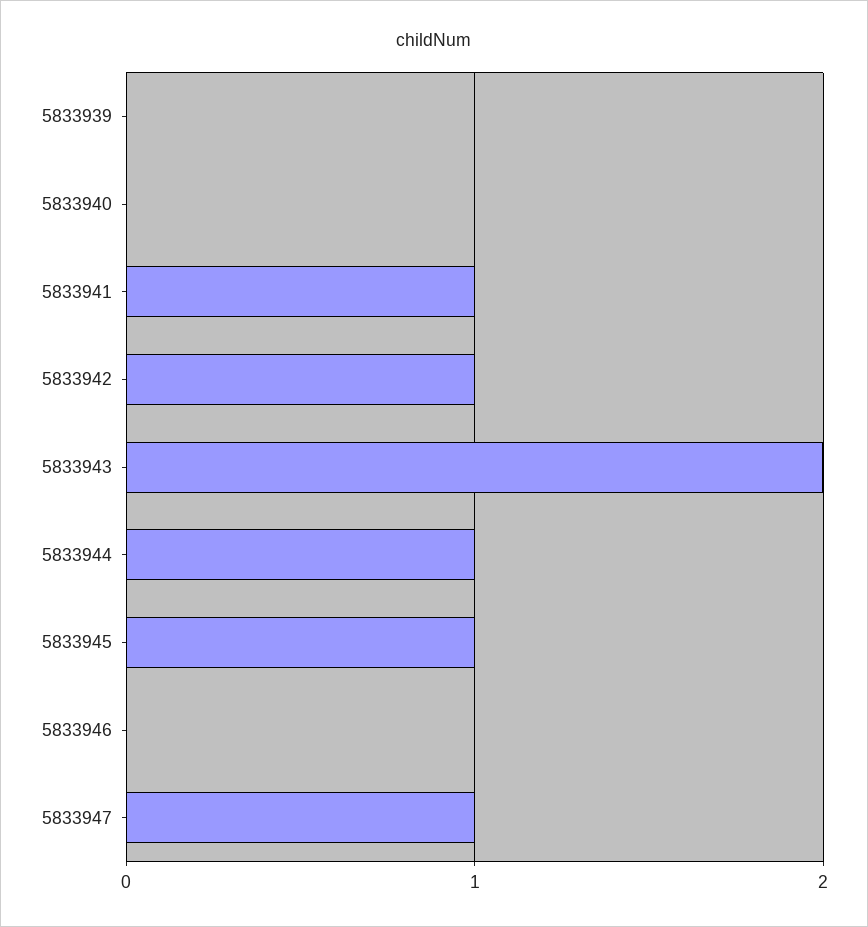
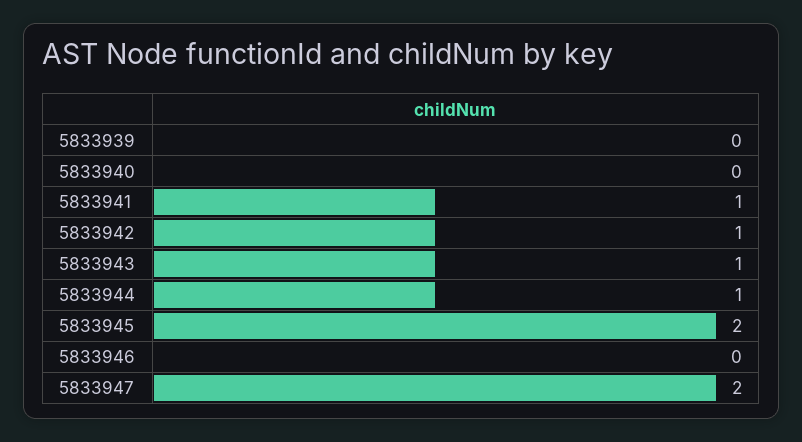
5833943: 2 -> 1
5833945: 1 -> 2
5833947: 1 -> 2

